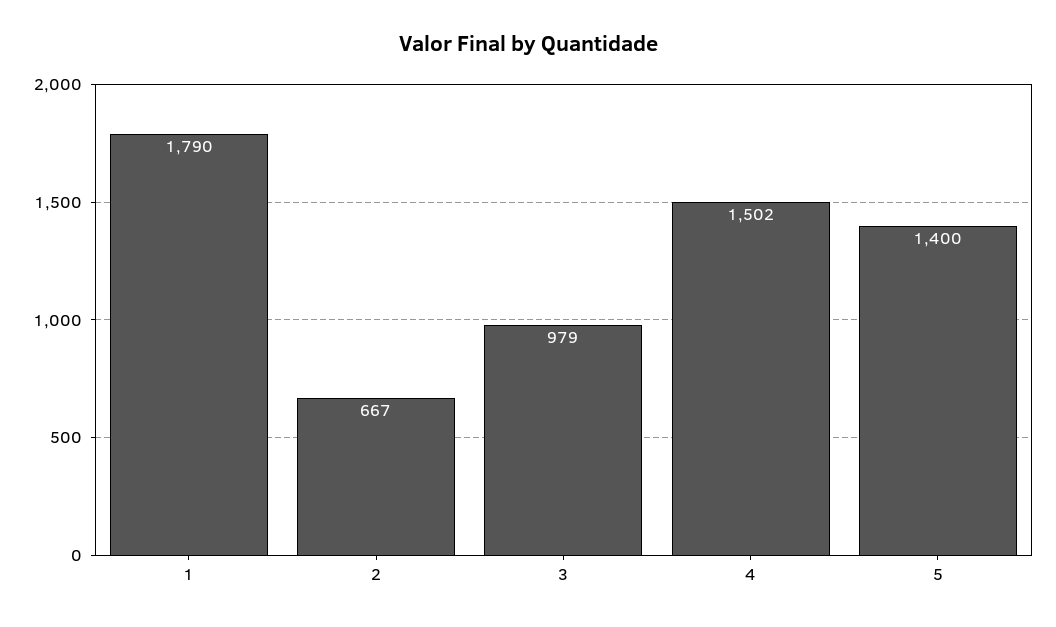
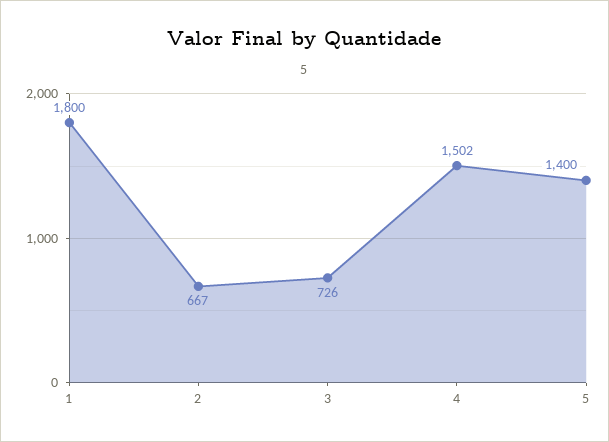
1: 1790 -> 1800
3: 979 -> 726

